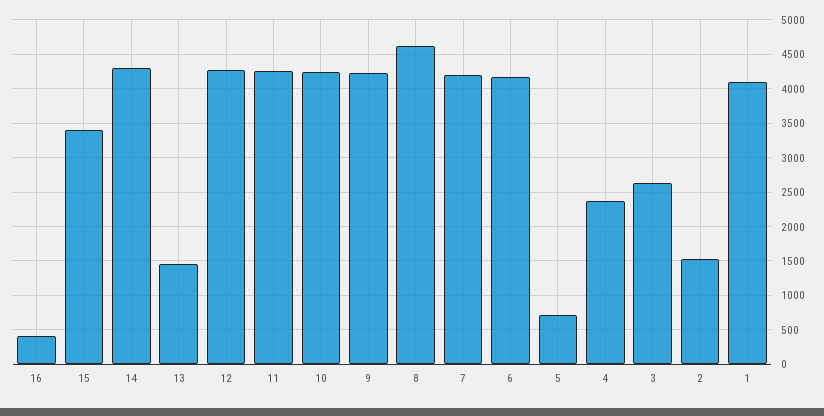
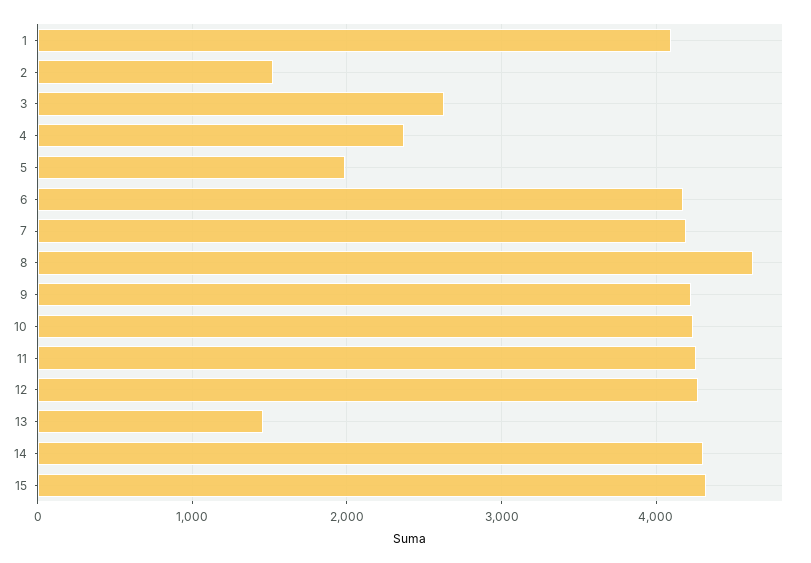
16: 400 -> none
15: 3400 -> 4300
5: 700 -> 2000

